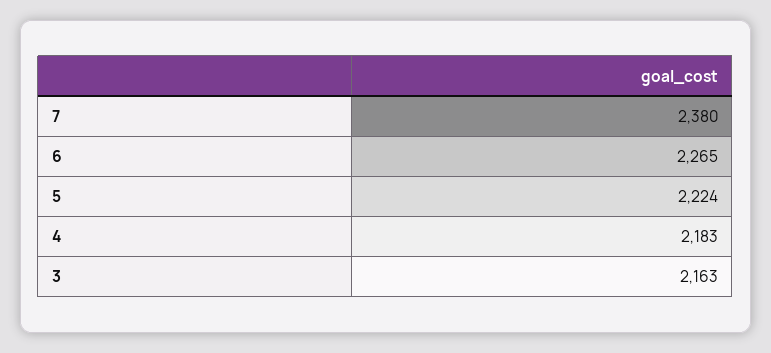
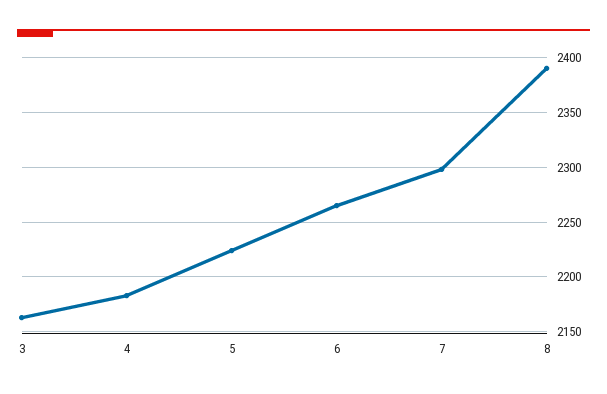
7: 2380 -> 2300
8: none -> 2390

